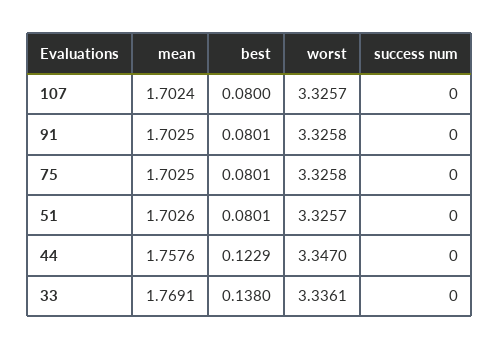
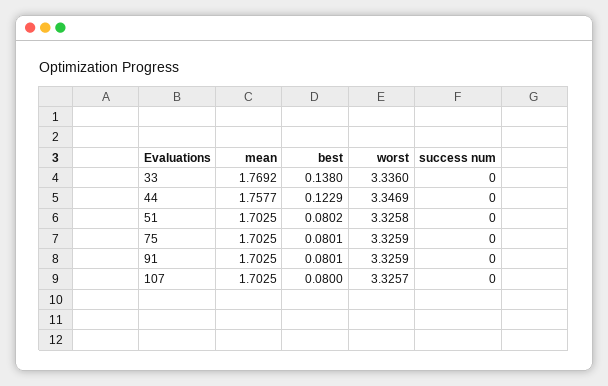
mean, 107: 1.7024 -> 1.7025
worst, 91: 3.3258 -> 3.3259
worst, 75: 3.3258 -> 3.3259
mean, 51: 1.7026 -> 1.7025
best, 51: 0.0801 -> 0.0802
worst, 51: 3.3257 -> 3.3258
mean, 44: 1.7576 -> 1.7577
worst, 44: 3.347 -> 3.3469
mean, 33: 1.7691 -> 1.7692
worst, 33: 3.3361 -> 3.336

